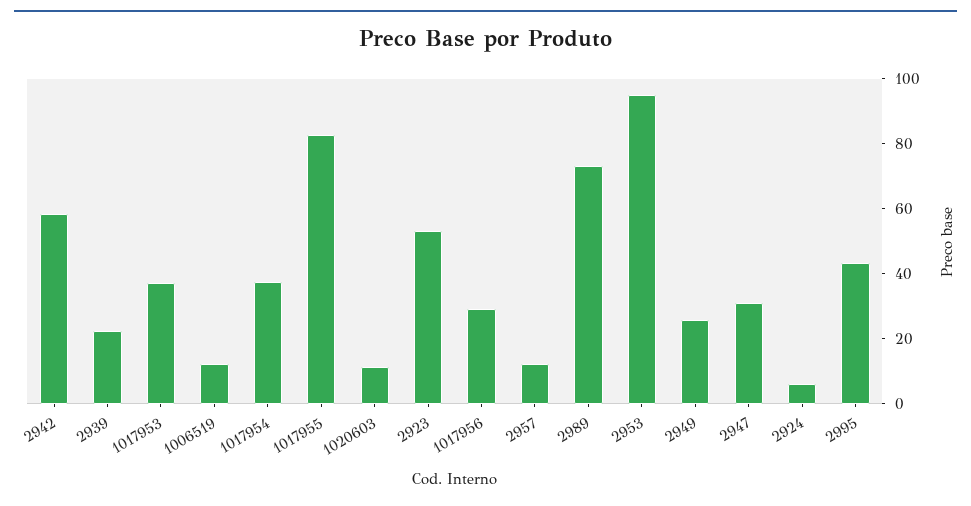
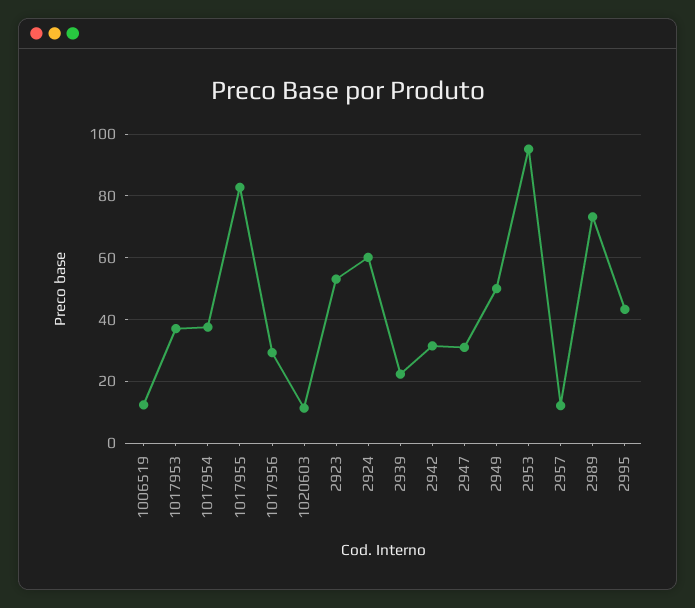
2942: 60 -> 32
2949: 25 -> 50
2924: 5 -> 60

